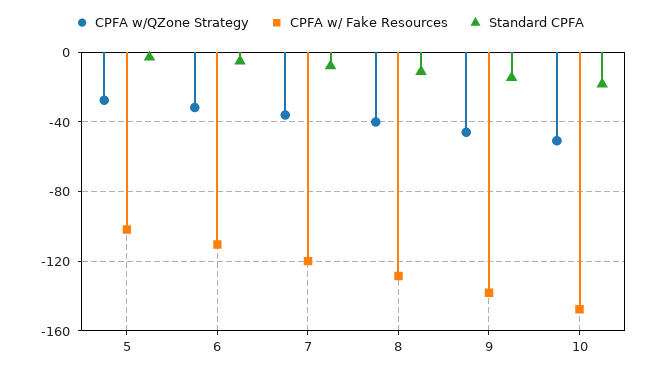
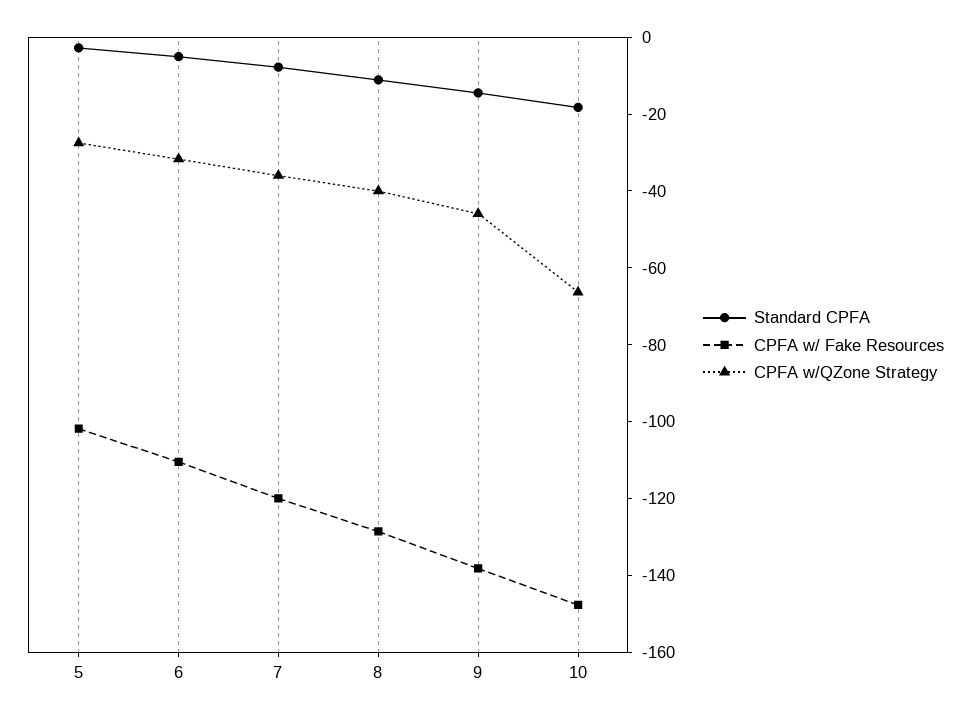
CPFA w/QZone Strategy, 10: -50 -> -65

